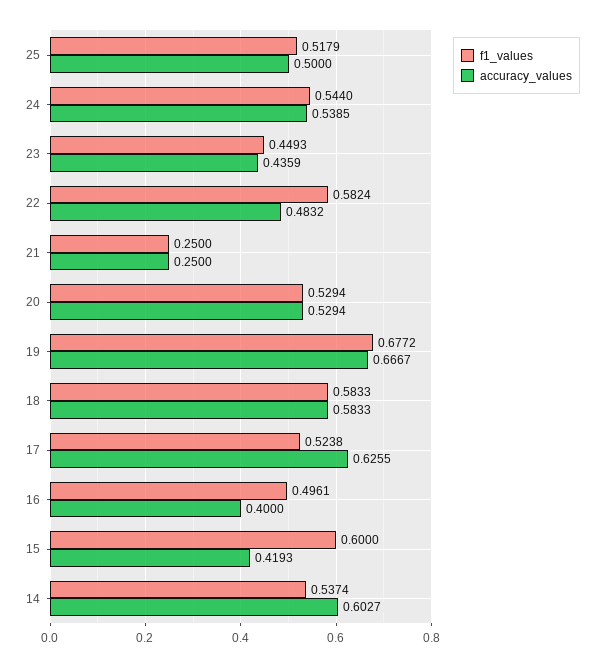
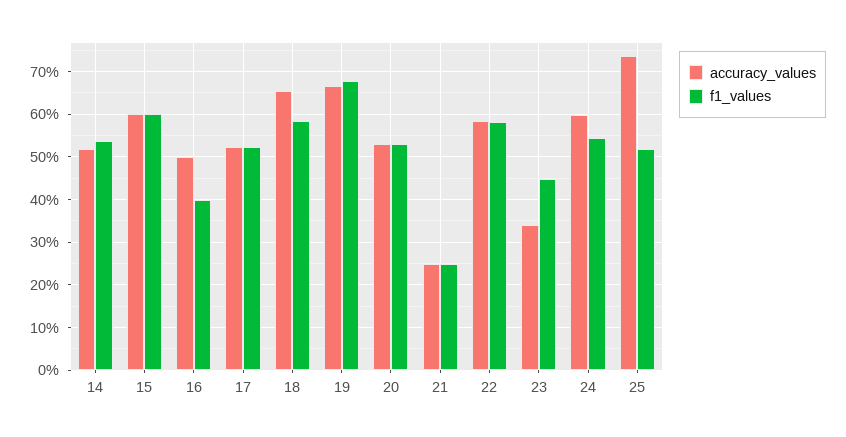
accuracy_values, 25: 0.5 -> 0.74
accuracy_values, 24: 0.5385 -> 0.6
accuracy_values, 23: 0.4359 -> 0.34
accuracy_values, 22: 0.4832 -> 0.58
accuracy_values, 18: 0.5833 -> 0.66
accuracy_values, 17: 0.6255 -> 0.52
f1_values, 16: 0.4961 -> 0.4
accuracy_values, 16: 0.4 -> 0.5
accuracy_values, 15: 0.4193 -> 0.6
accuracy_values, 14: 0.6027 -> 0.52

